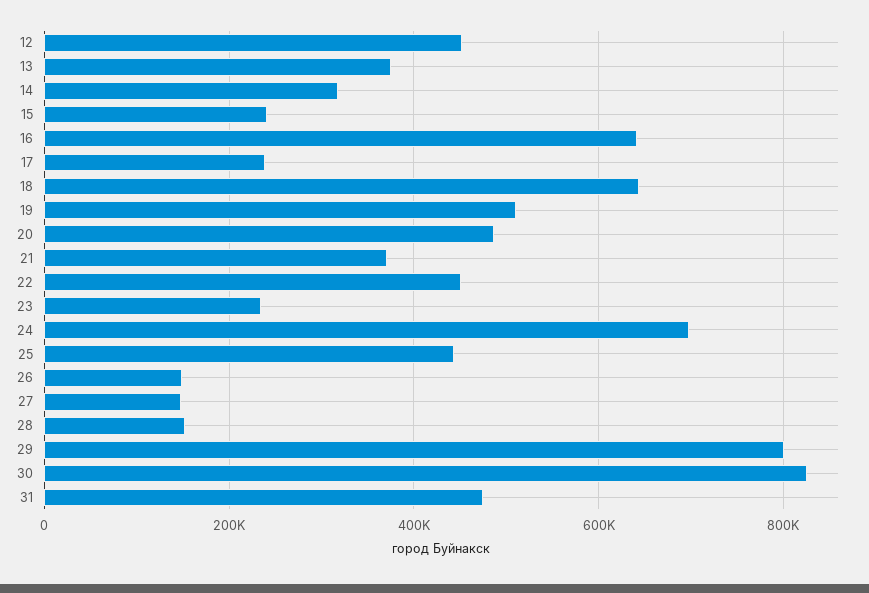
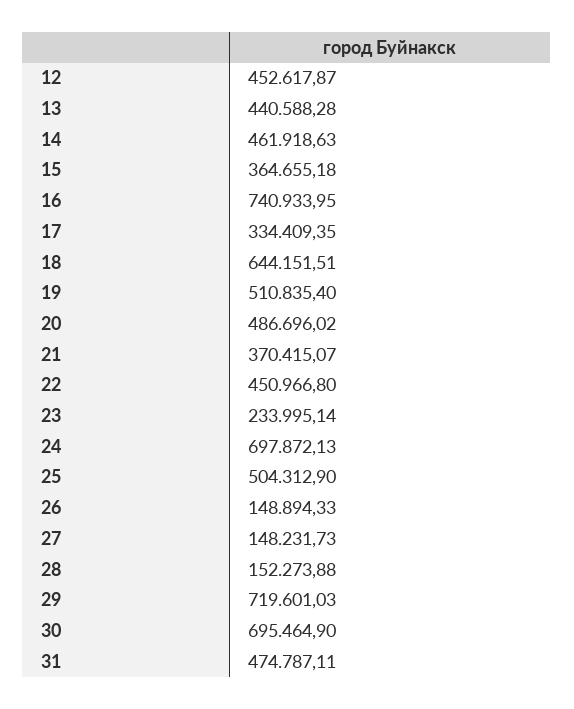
13: 380000 -> 440588.28
14: 320000 -> 461918.63
15: 240000 -> 364655.18
16: 640000 -> 740933.95
17: 240000 -> 334409.35
25: 440000 -> 504312.9
29: 800000 -> 719601.03
30: 820000 -> 695464.9

